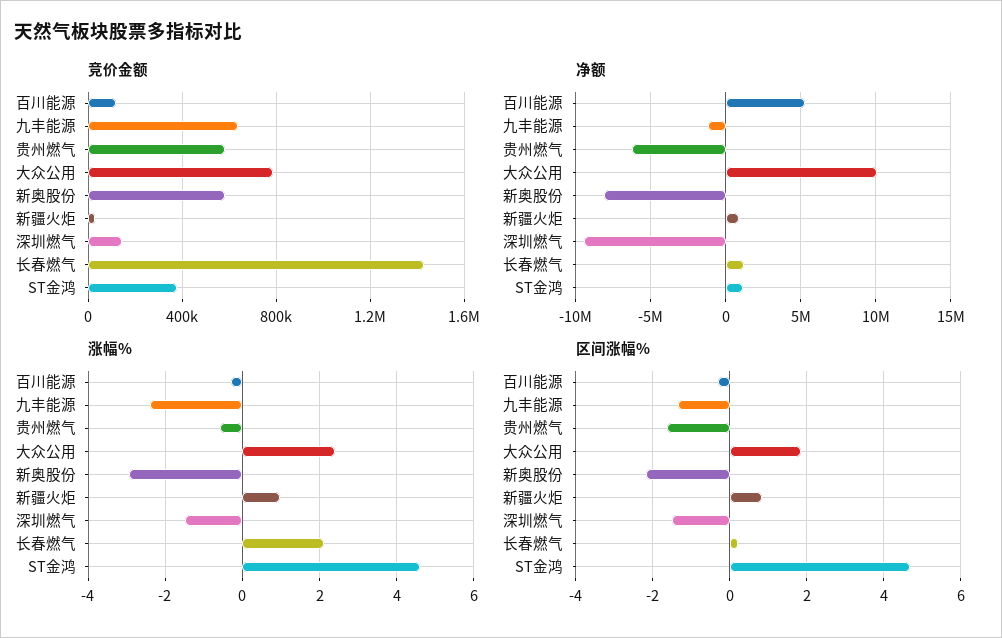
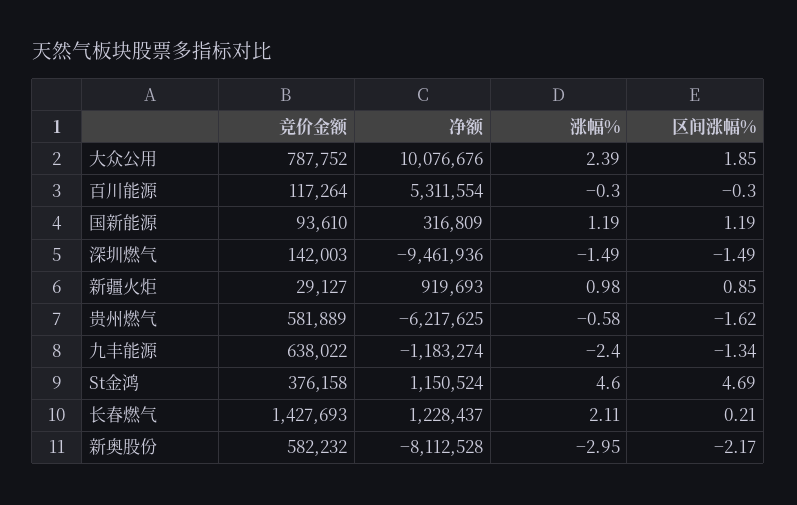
竞价金额, 国新能源: none -> 93610
净额, 国新能源: none -> 316809
涨幅%, 国新能源: none -> 1.19
区间涨幅%, 国新能源: none -> 1.19

